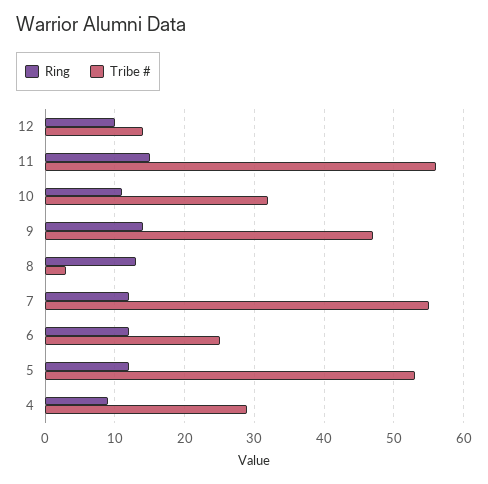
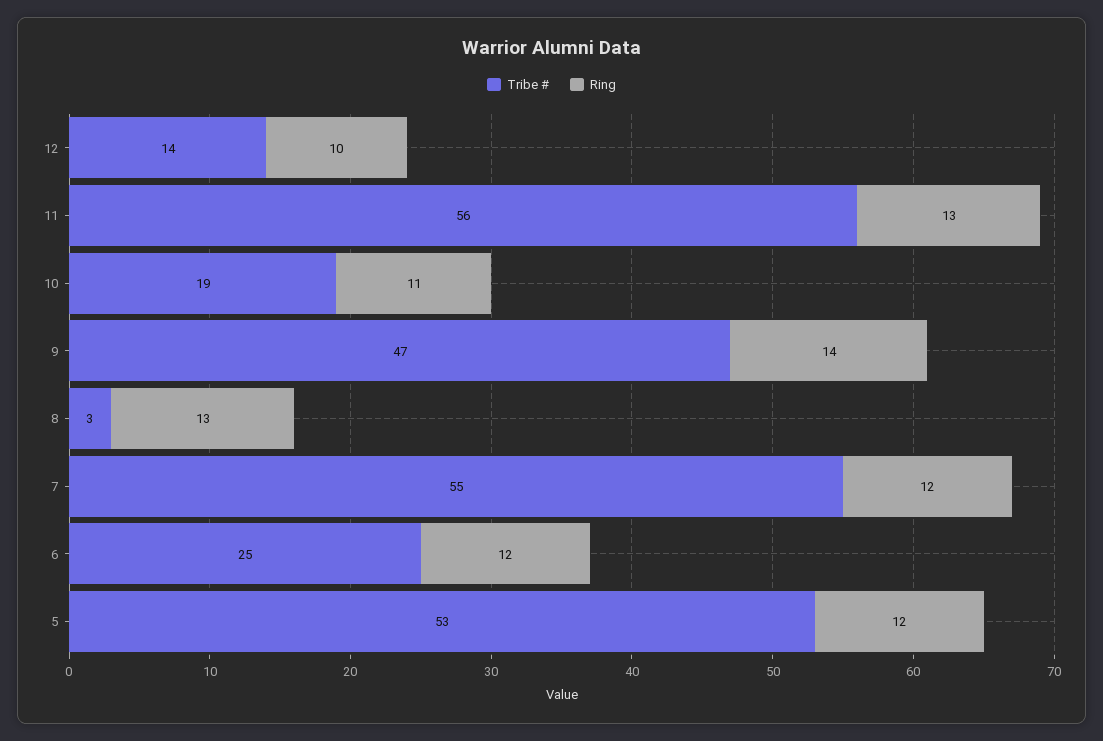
Ring, 11: 15 -> 13
Tribe #, 10: 32 -> 19
Ring, 4: 9 -> none
Tribe #, 4: 29 -> none

